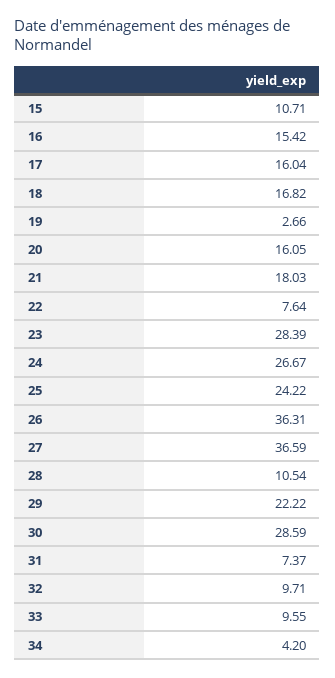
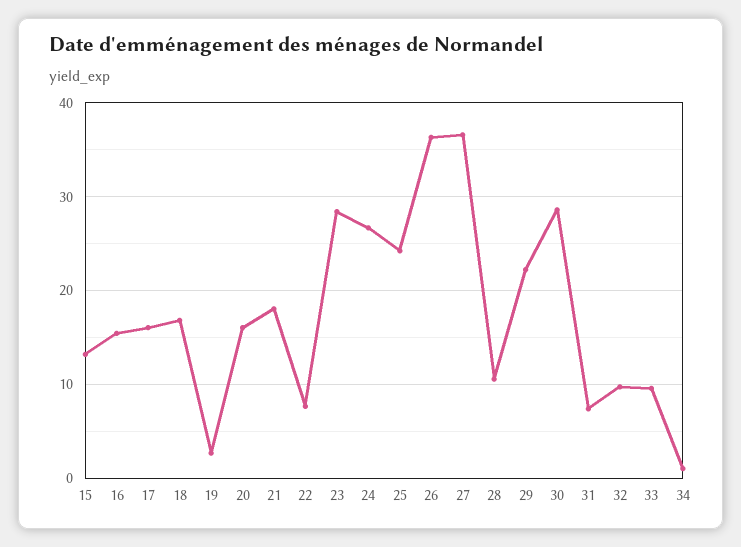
15: 10.71 -> 13
34: 4.2 -> 1

